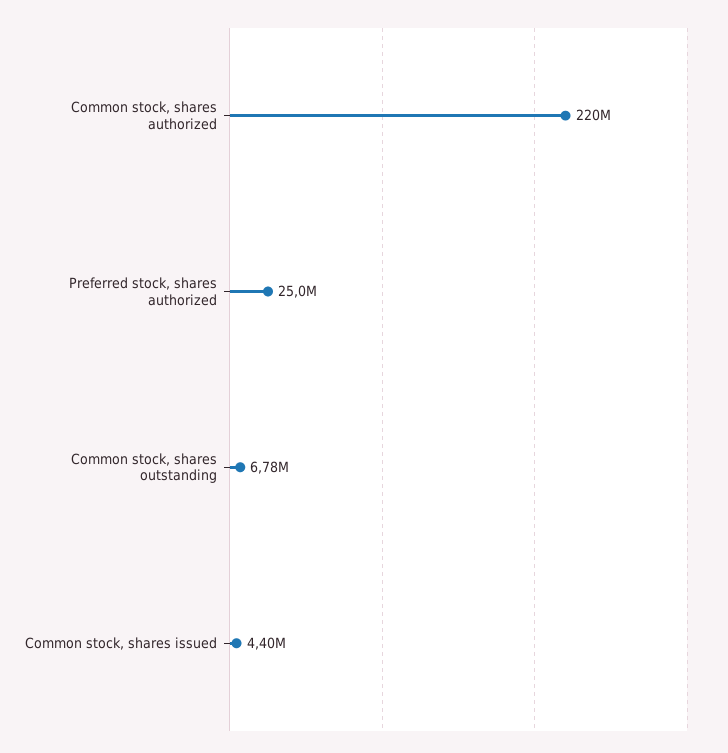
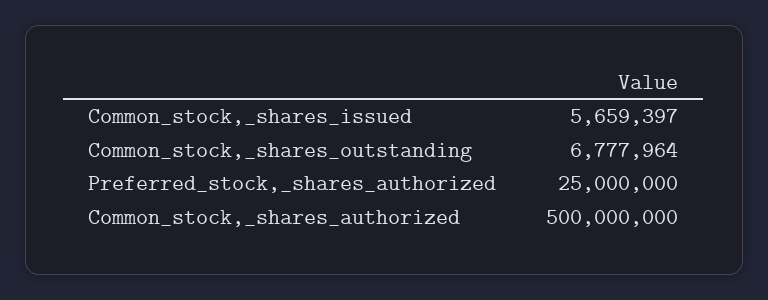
Common stock, shares authorized: 220000000 -> 500000000
Common stock, shares issued: 4400000 -> 5659397

